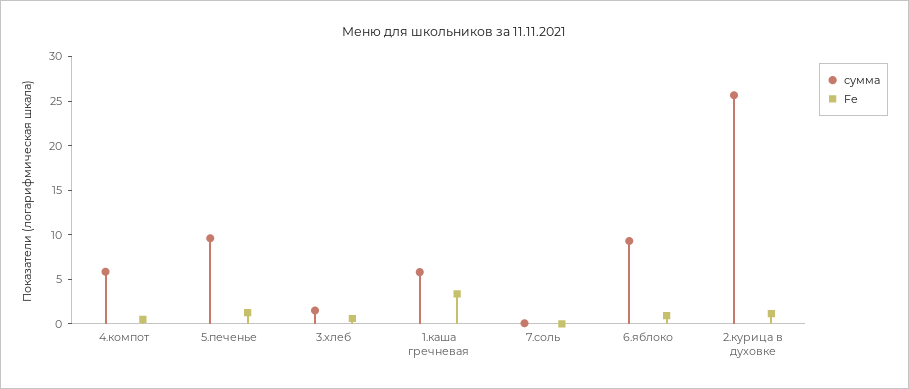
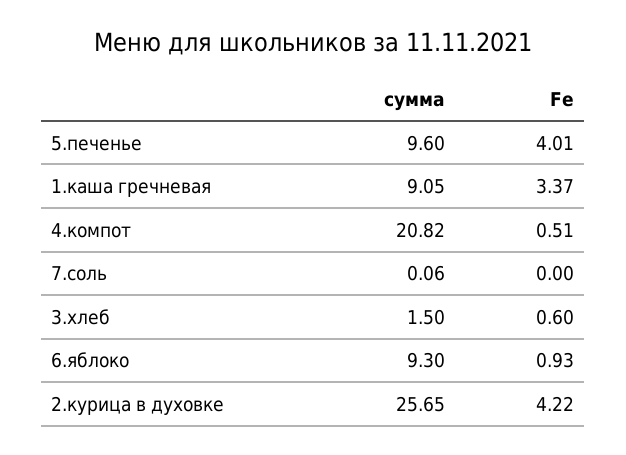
сумма, 4.компот: 6 -> 20.82
Fe, 5.печенье: 1 -> 4.01
сумма, 1.каша гречневая: 6 -> 9.05
Fe, 2.курица в духовке: 1 -> 4.22

